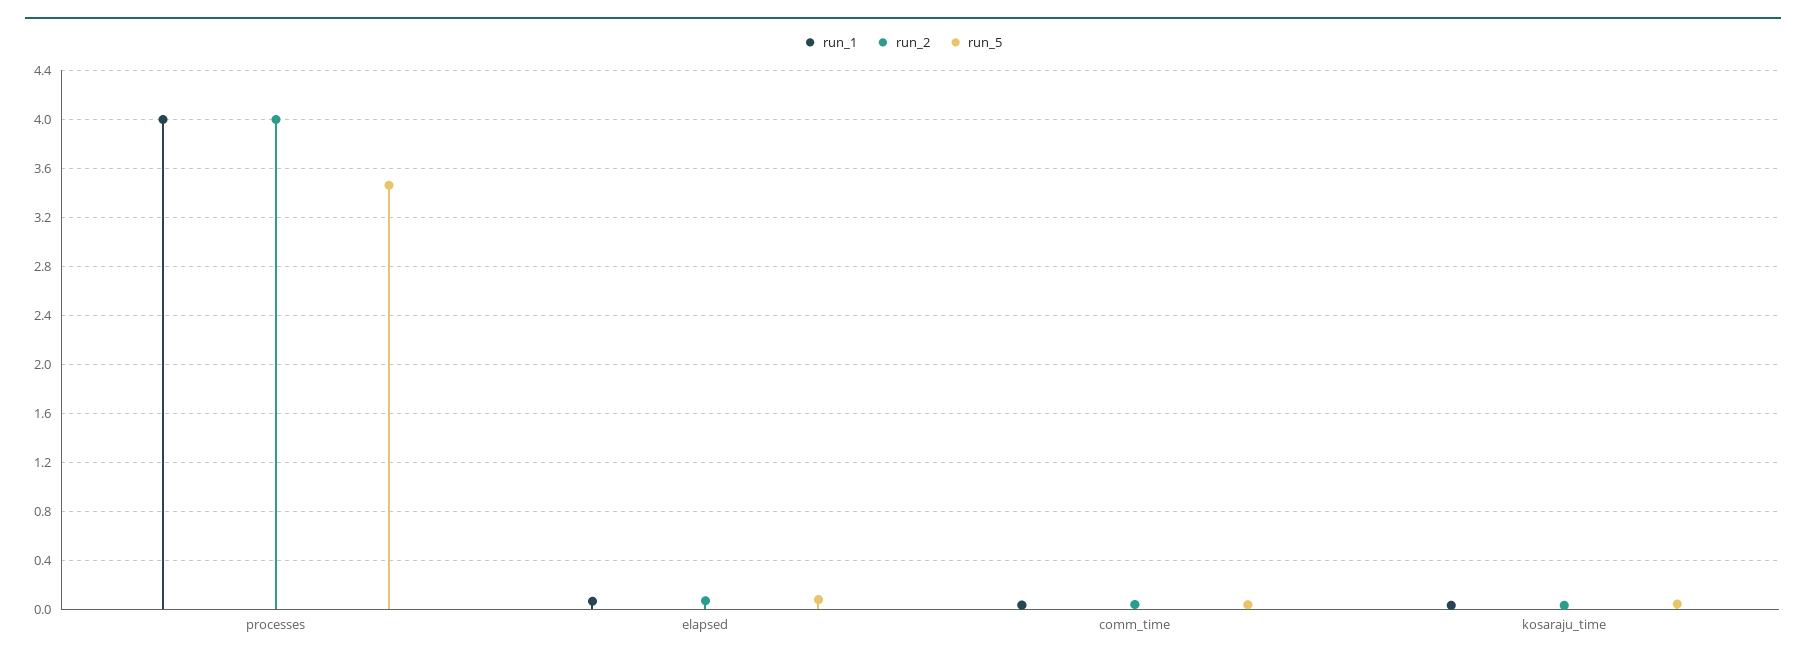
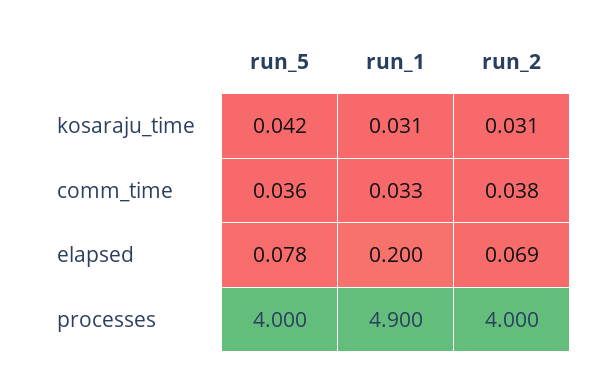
run_1, processes: 4 -> 4.9
run_5, processes: 3.45 -> 4
run_1, elapsed: 0.05 -> 0.2

